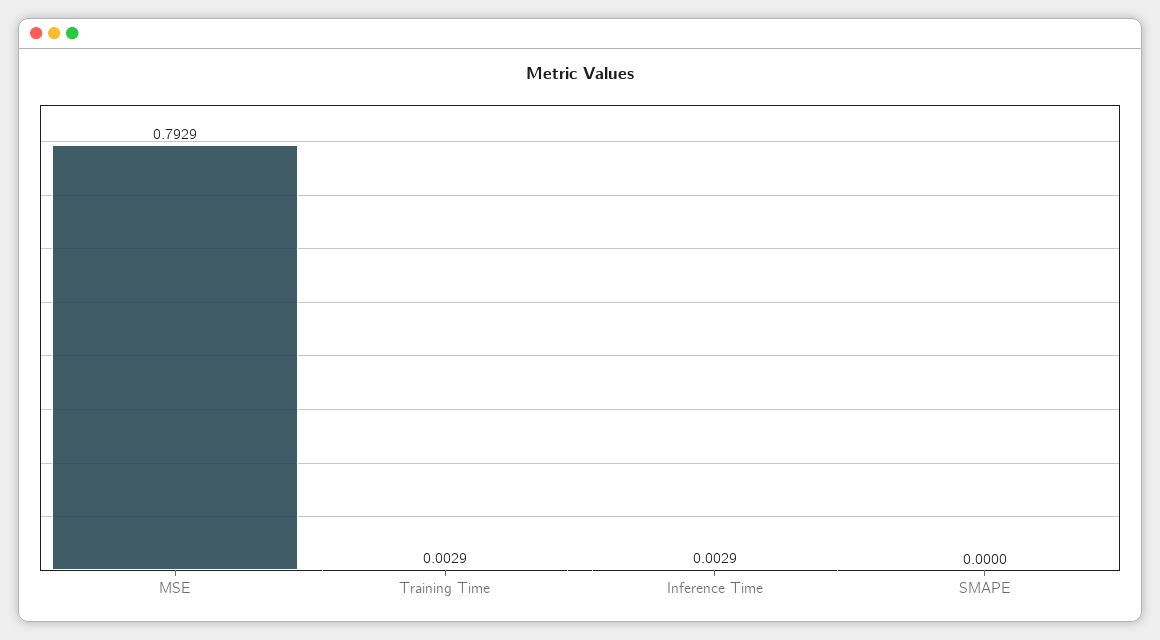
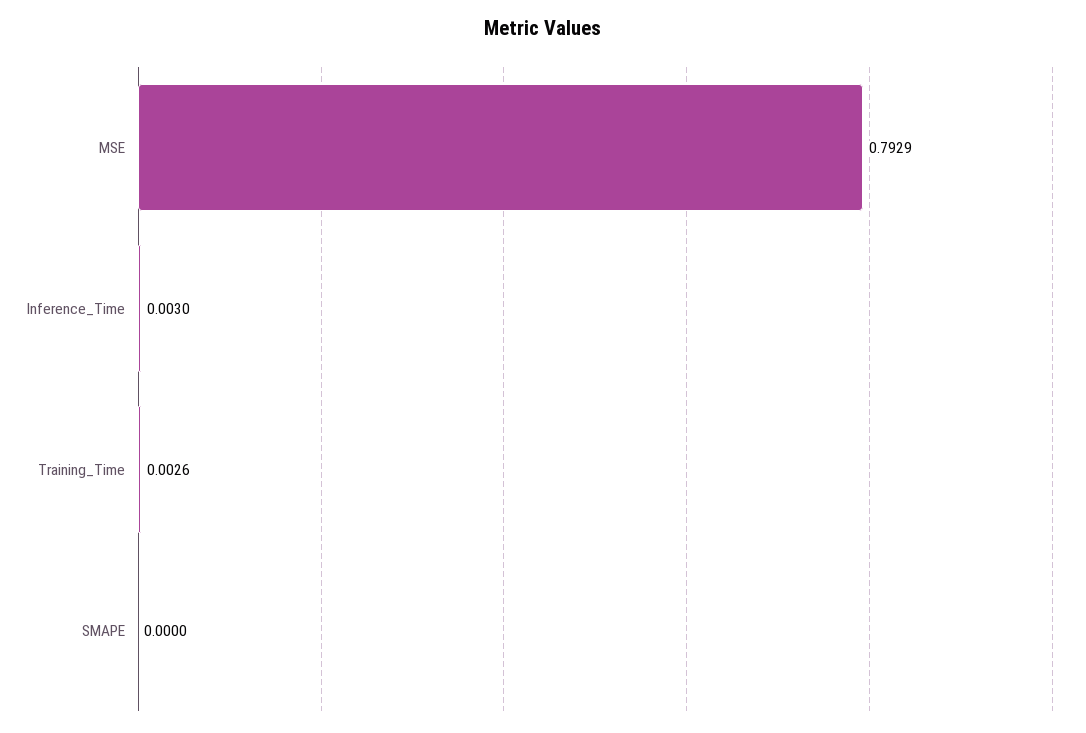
Training Time: 0.0029 -> 0.0026
Inference Time: 0.0029 -> 0.003

